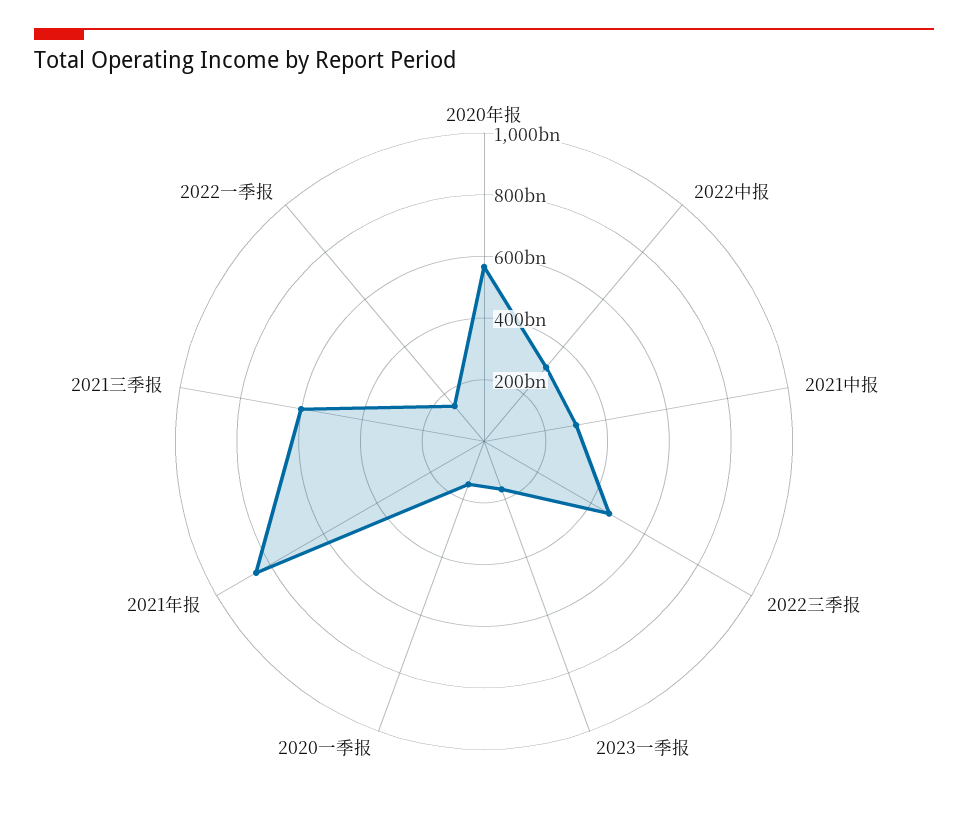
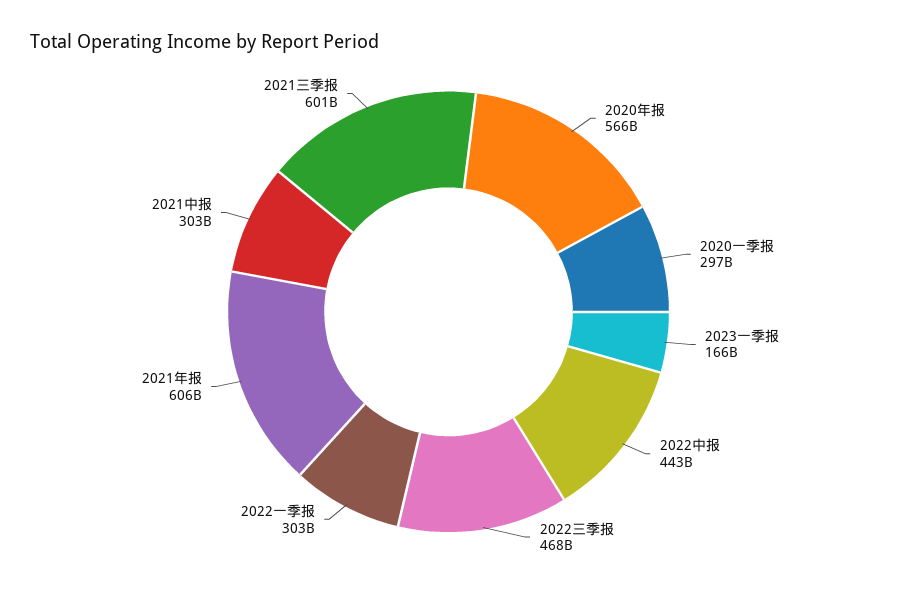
2022中报: 300000000000 -> 443000000000
2020一季报: 150000000000 -> 297000000000
2021年报: 850000000000 -> 606000000000
2022一季报: 150000000000 -> 303000000000

